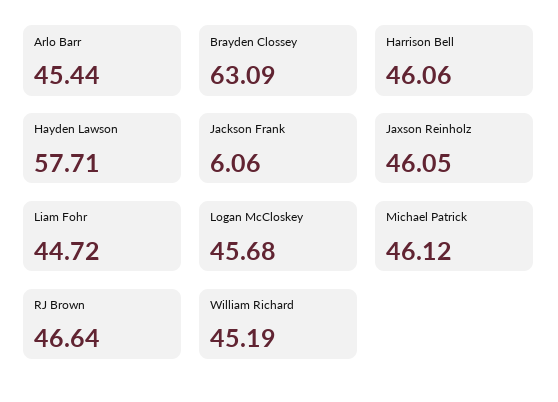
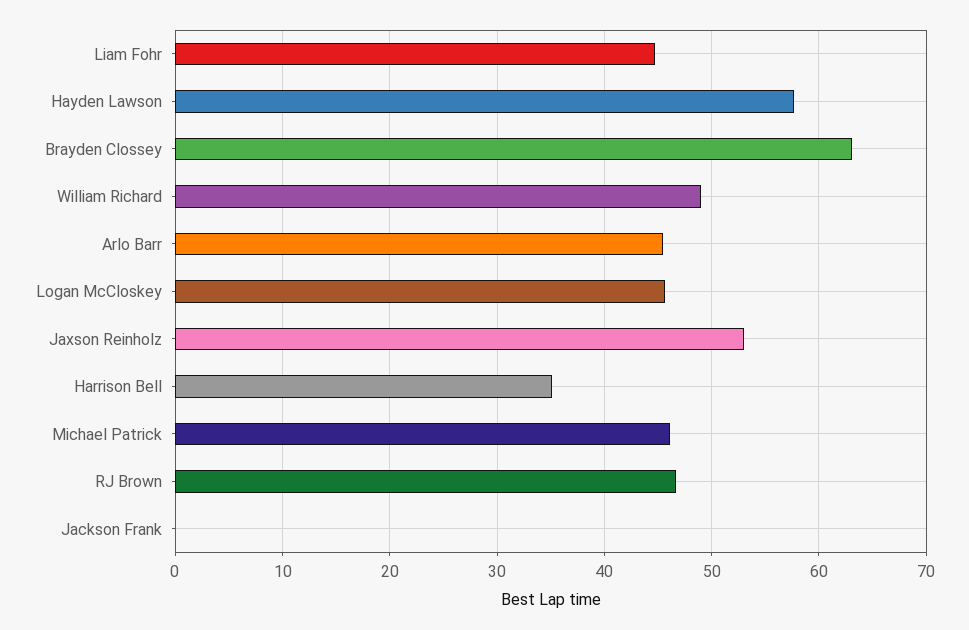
Harrison Bell: 46.06 -> 35
Jackson Frank: 6.06 -> 0
Jaxson Reinholz: 46.05 -> 53
William Richard: 45.19 -> 49

